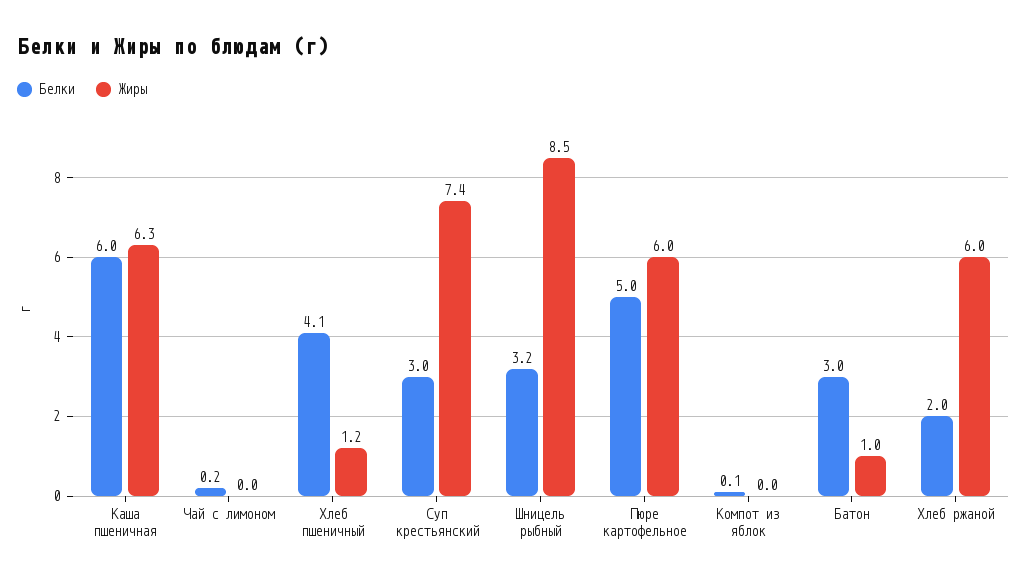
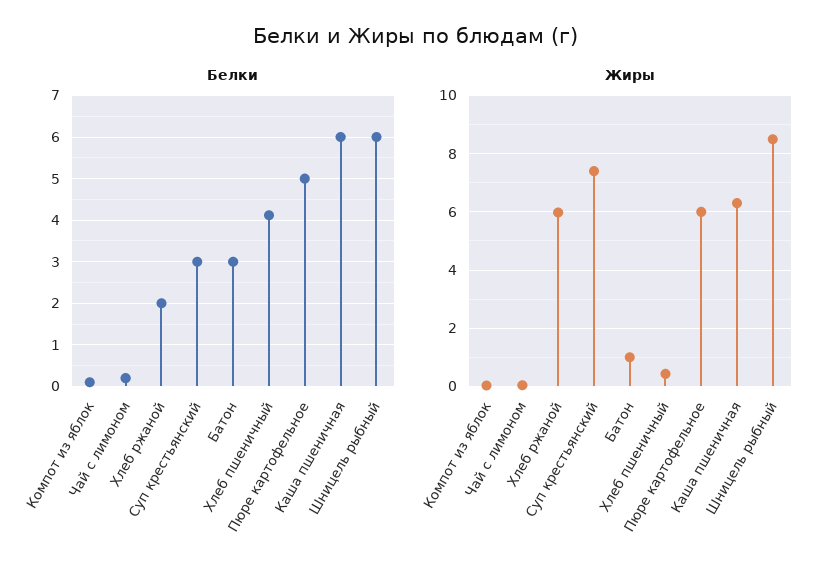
Жиры, Хлеб пшеничный: 1.2 -> 0.5
Белки, Шницель рыбный: 3.2 -> 6

